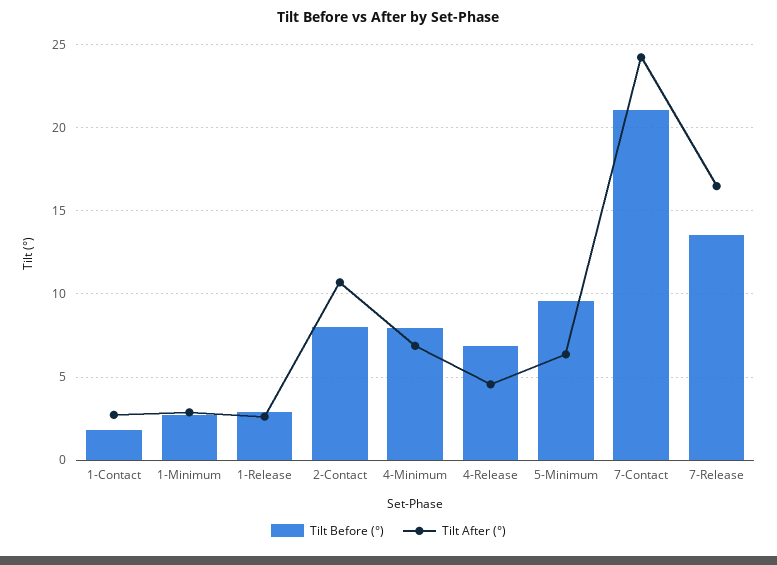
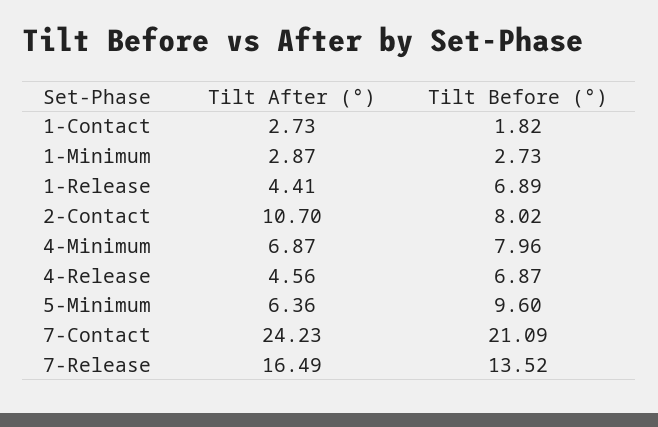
Tilt Before (°), 1-Release: 3 -> 6.89
Tilt After (°), 1-Release: 2.5 -> 4.41

